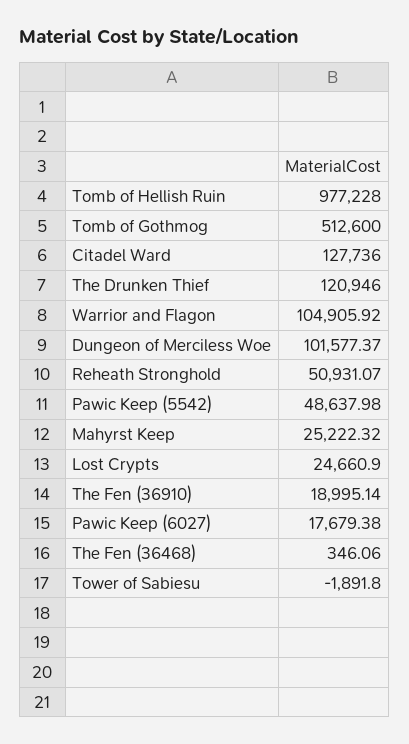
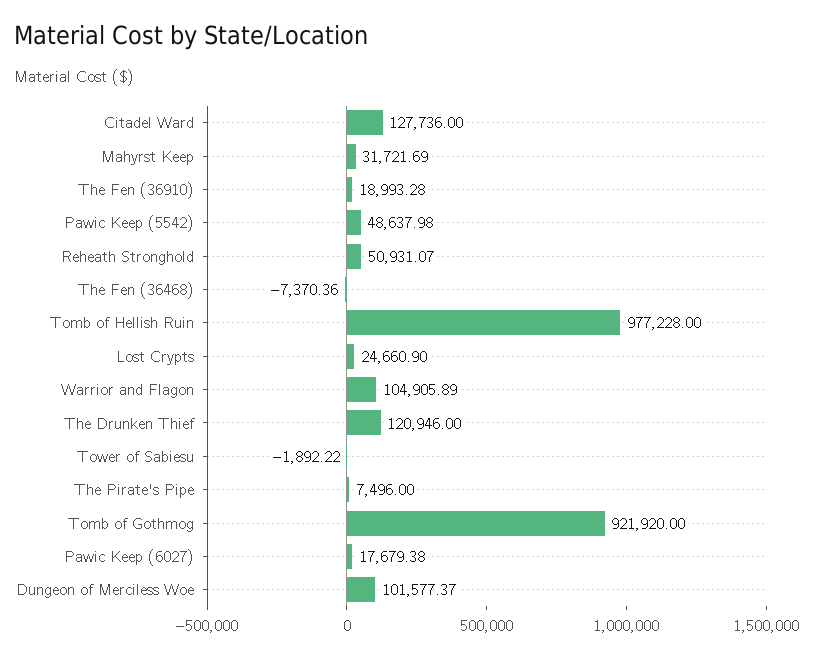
Tomb of Gothmog: 512600 -> 921920
Warrior and Flagon: 104905.92 -> 104905.89
Mahyrst Keep: 25222.32 -> 31721.69
The Fen (36910): 18995.14 -> 18993.28
The Fen (36468): 346.06 -> -7370.36
Tower of Sabiesu: -1891.8 -> -1892.22
The Pirate's Pipe: none -> 7496

